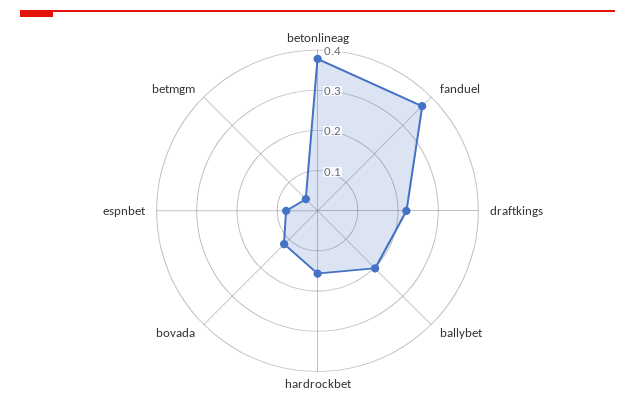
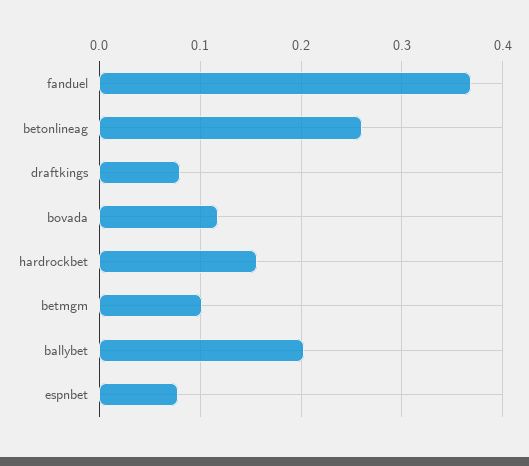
betonlineag: 0.38 -> 0.26
draftkings: 0.22 -> 0.08
betmgm: 0.04 -> 0.1

